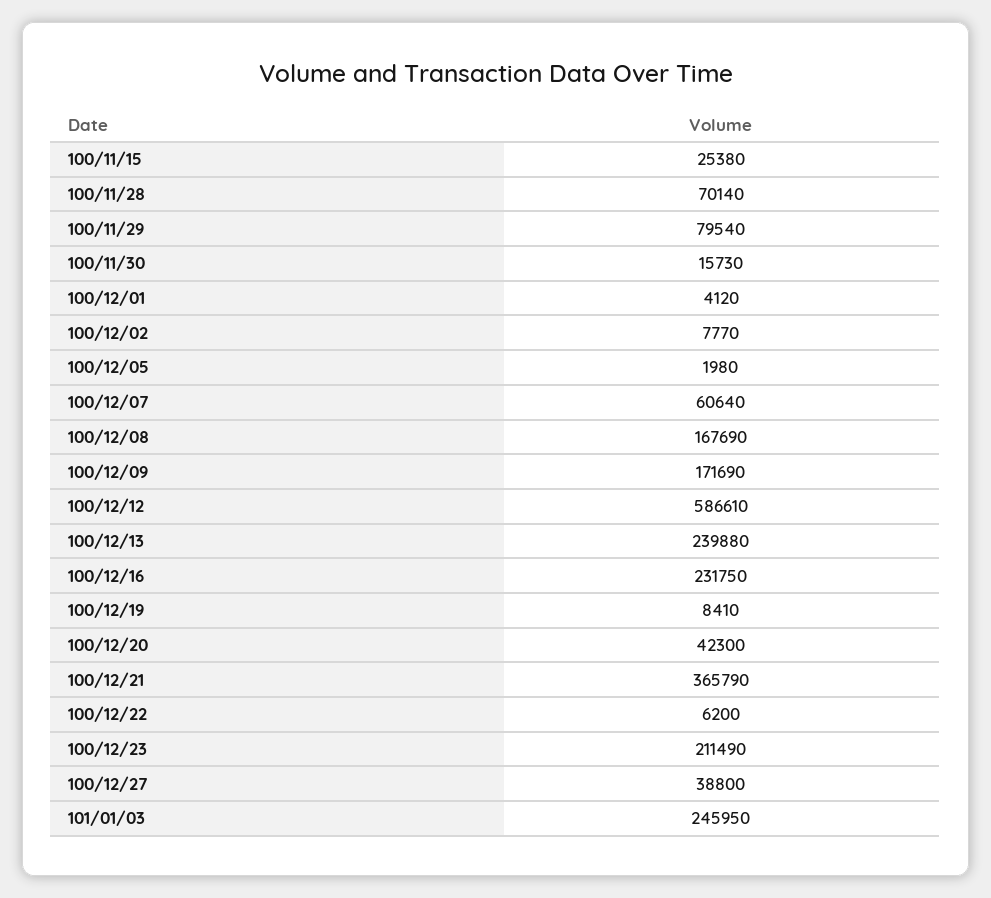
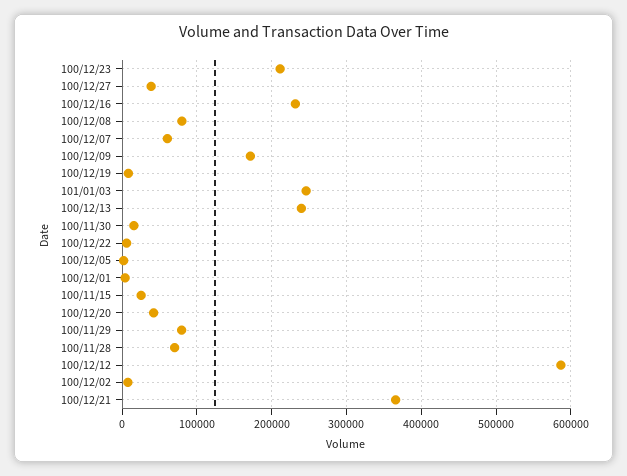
100/12/08: 167690 -> 80000

